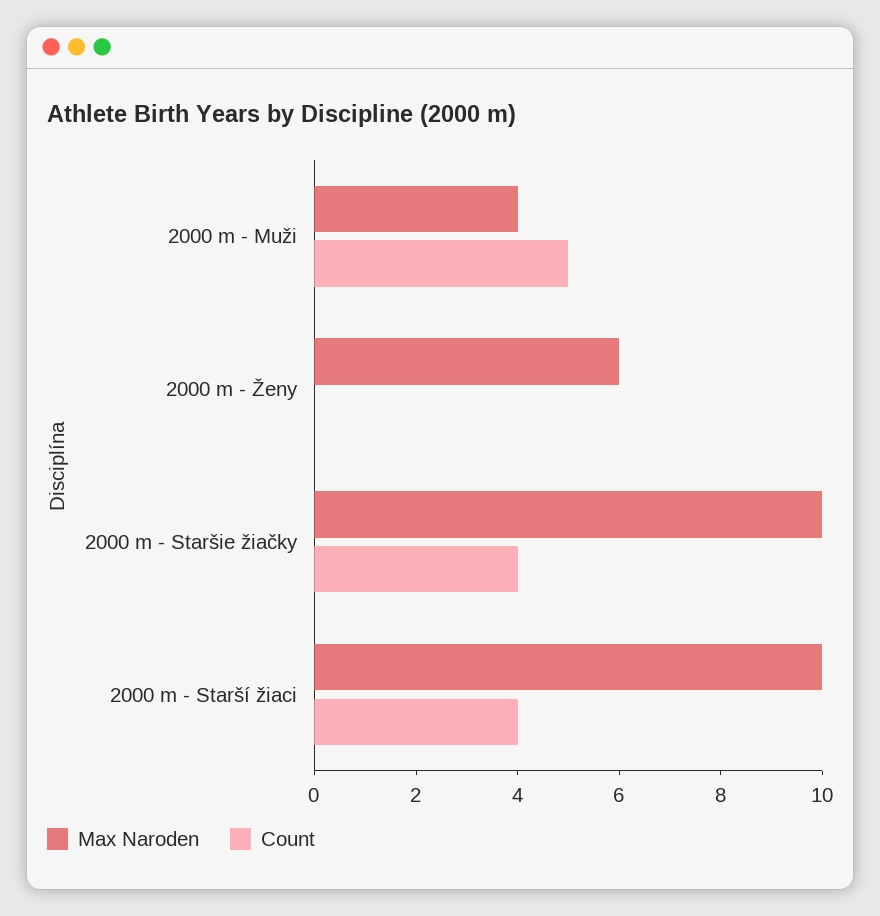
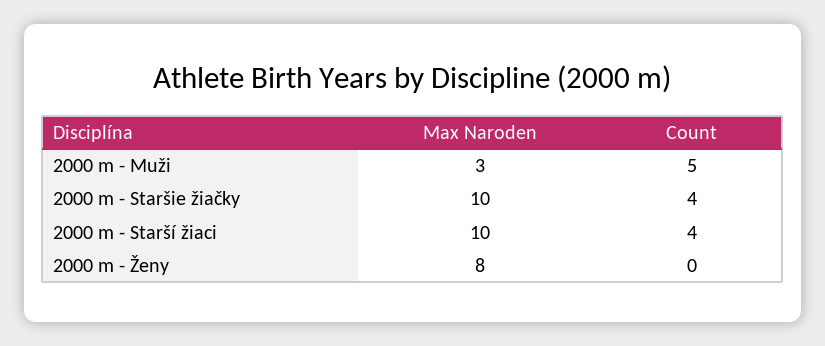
Max Naroden, 2000 m - Muži: 4 -> 3
Max Naroden, 2000 m - Ženy: 6 -> 8

